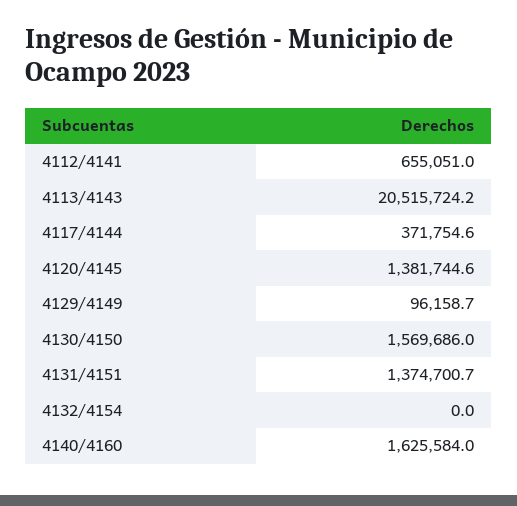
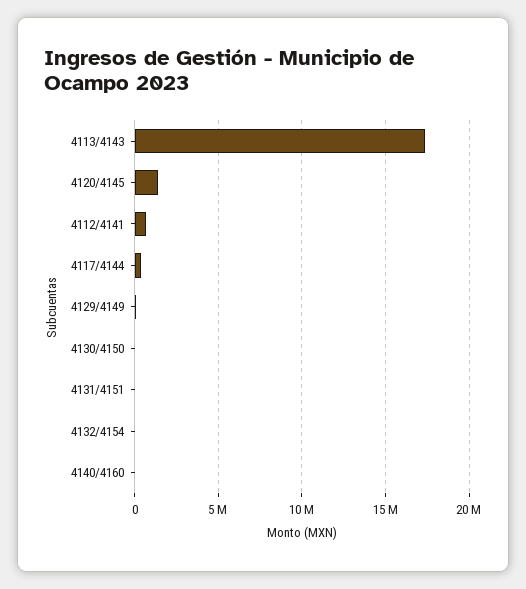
4113/4143: 20515724.2 -> 17500000
4130/4150: 1569686 -> 0
4131/4151: 1374700.7 -> 0
4140/4160: 1625584 -> 0

